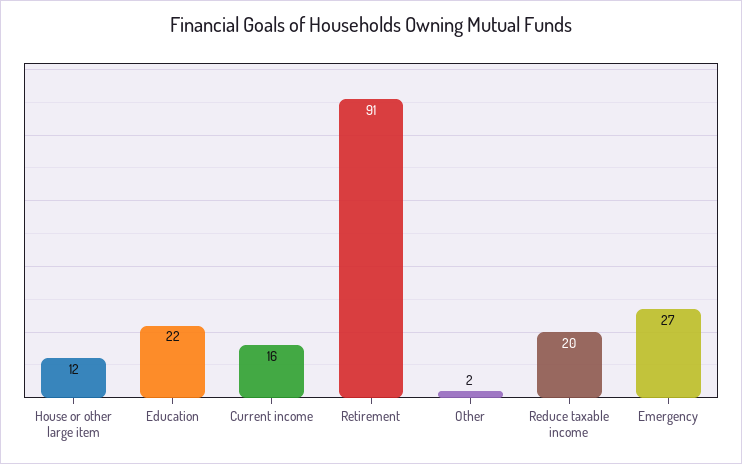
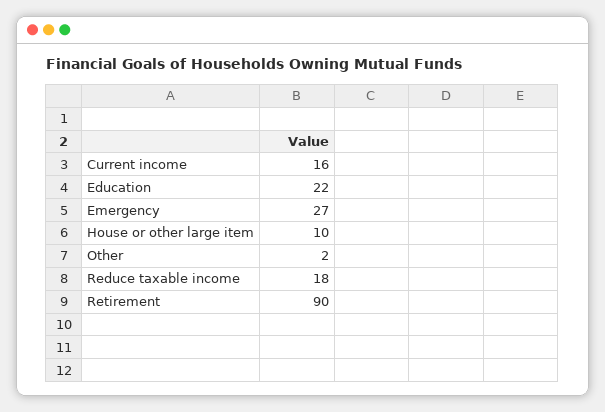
House or other large item: 12 -> 10
Retirement: 91 -> 90
Reduce taxable income: 20 -> 18

